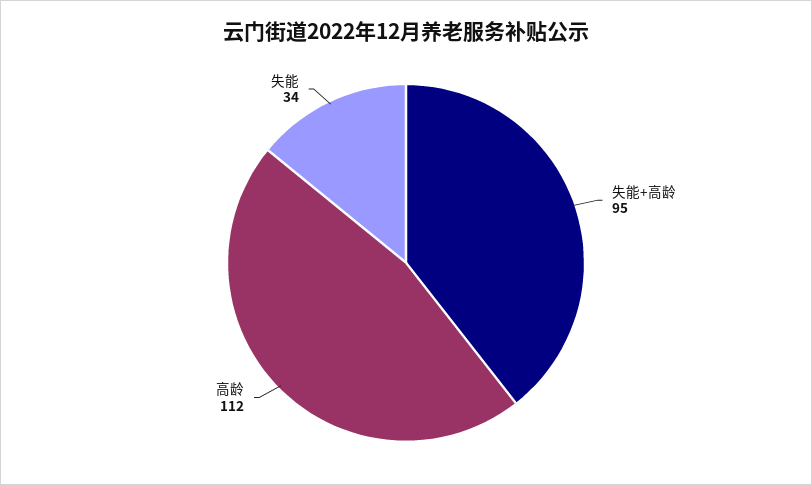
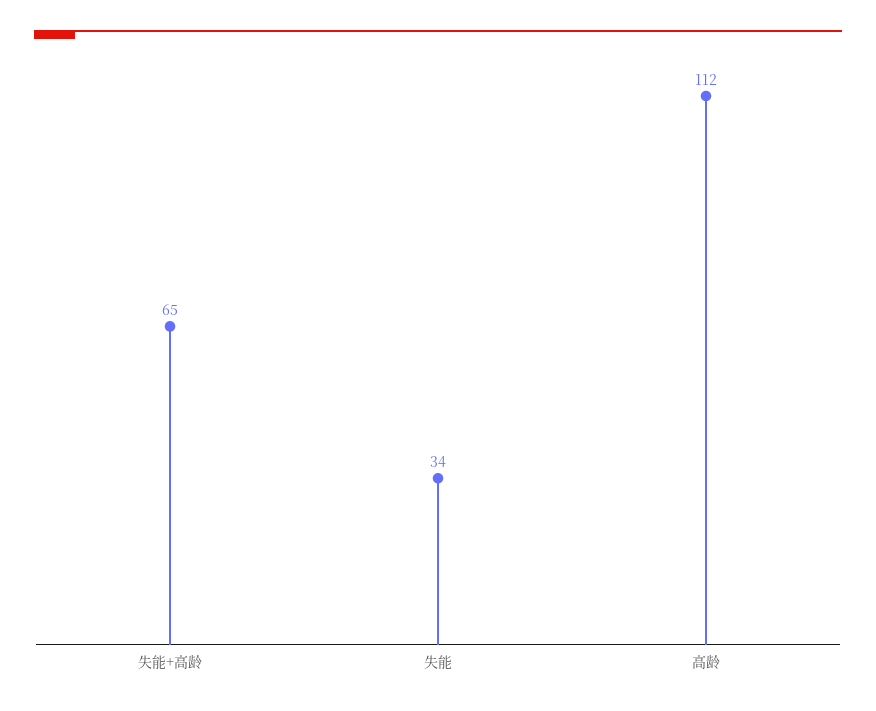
失能+高龄: 95 -> 65

